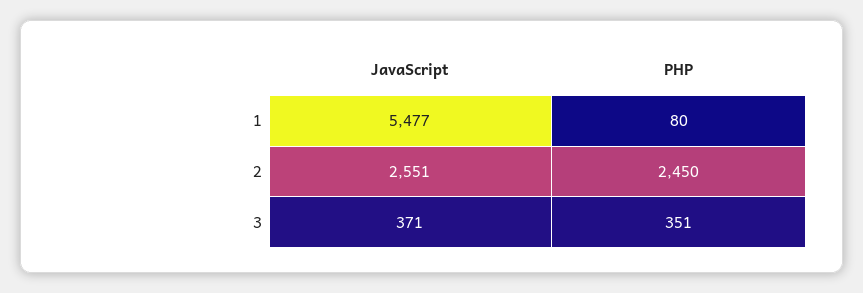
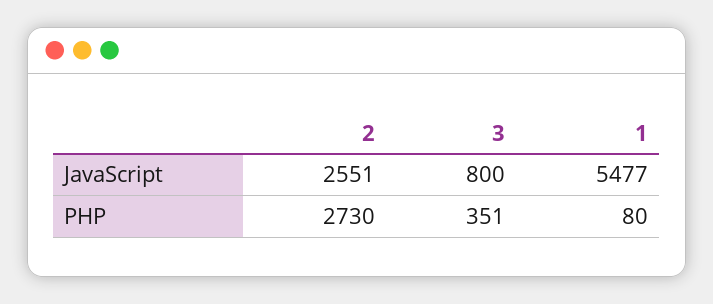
PHP, 2: 2450 -> 2730
JavaScript, 3: 371 -> 800

